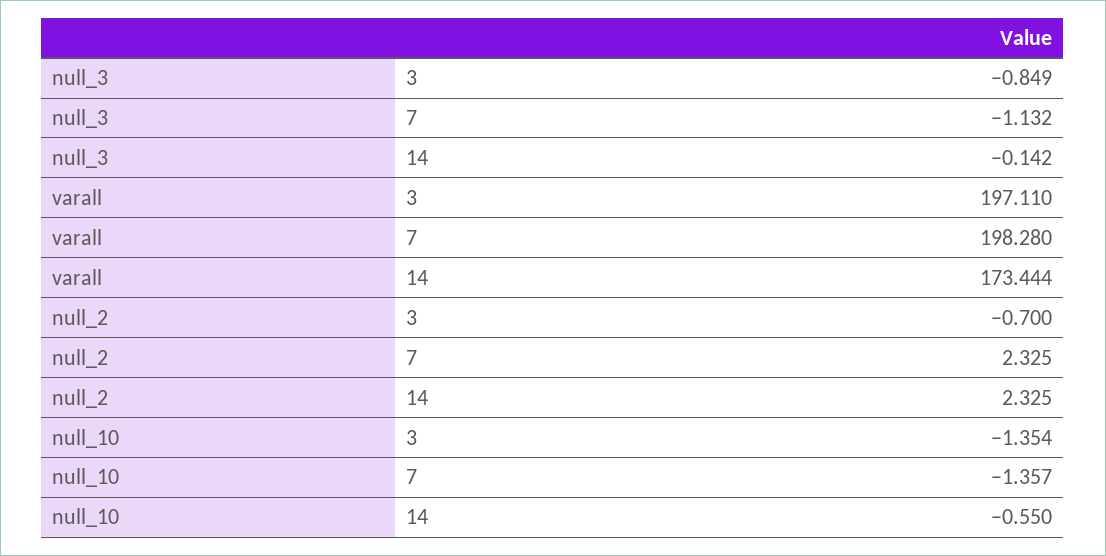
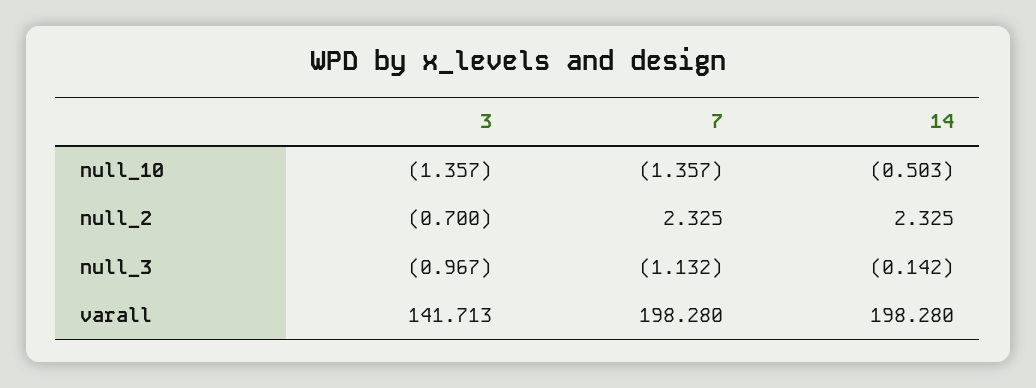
null_3, 3: -0.849 -> -0.967
varall, 3: 197.11 -> 141.713
varall, 14: 173.444 -> 198.28
null_10, 3: -1.354 -> -1.357
null_10, 14: -0.55 -> -0.503

